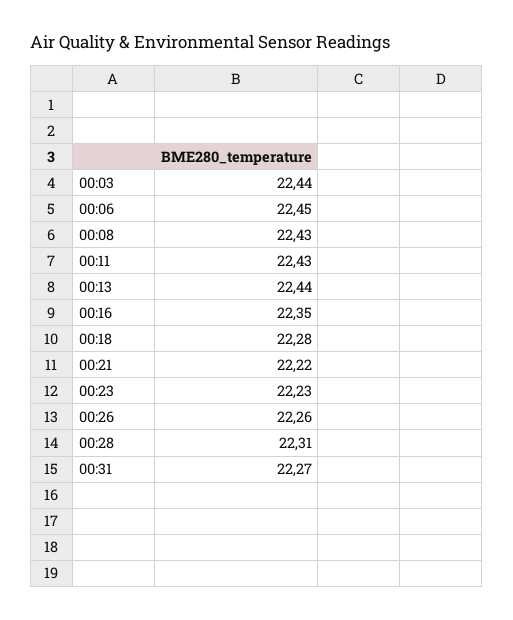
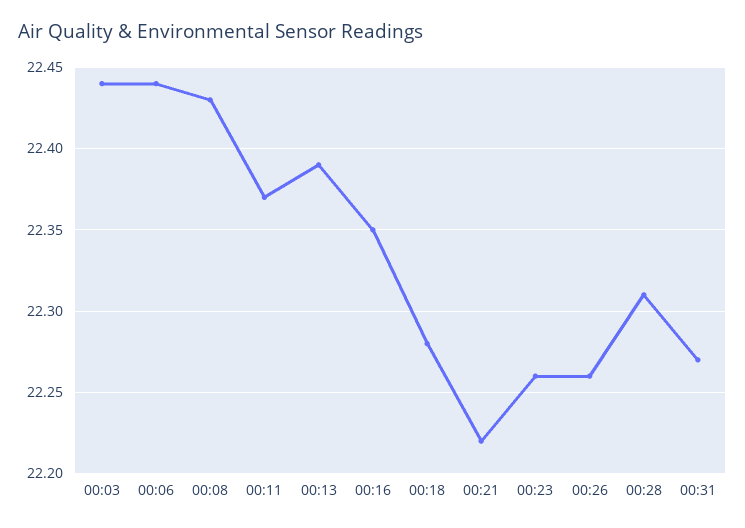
00:06: 22.45 -> 22.44
00:11: 22.43 -> 22.37
00:13: 22.44 -> 22.39
00:23: 22.23 -> 22.26

